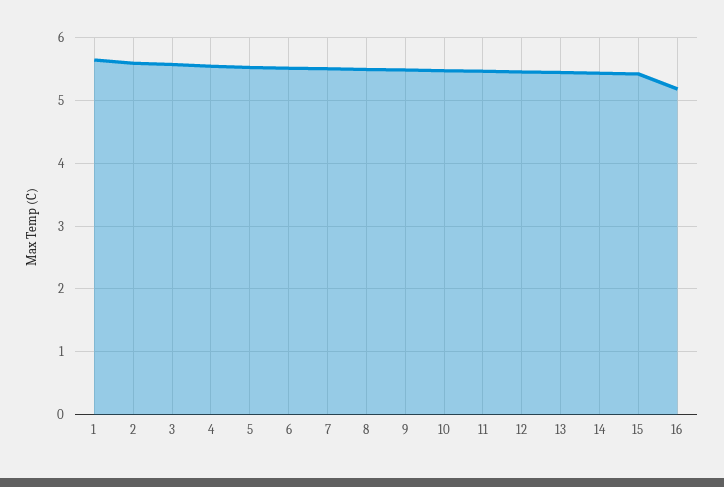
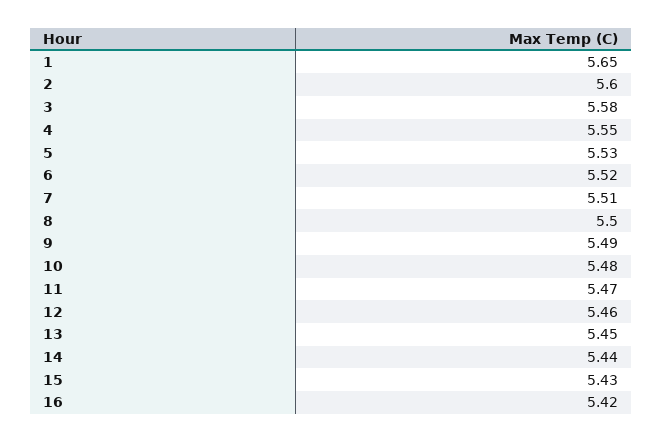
16: 5.2 -> 5.42

